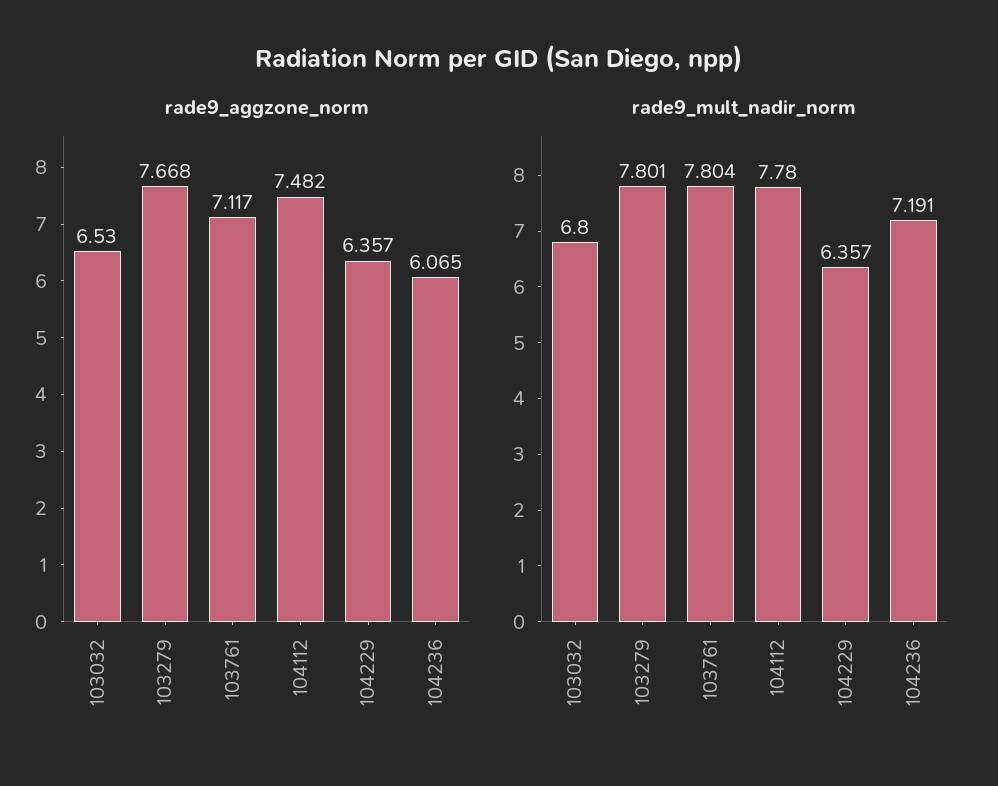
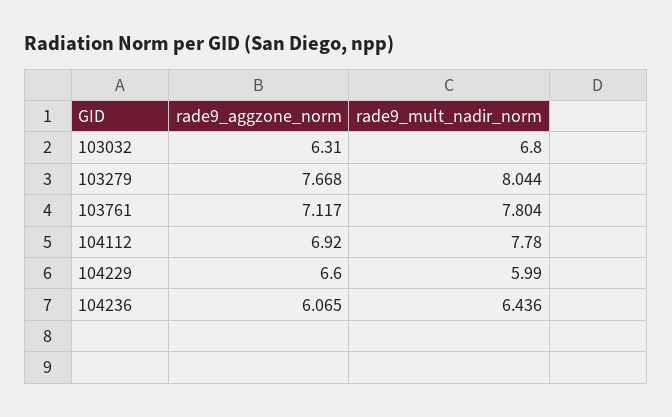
rade9_aggzone_norm, 103032: 6.53 -> 6.31
rade9_aggzone_norm, 104112: 7.482 -> 6.92
rade9_aggzone_norm, 104229: 6.357 -> 6.6
rade9_mult_nadir_norm, 103279: 7.801 -> 8.044
rade9_mult_nadir_norm, 104229: 6.357 -> 5.99
rade9_mult_nadir_norm, 104236: 7.191 -> 6.436

